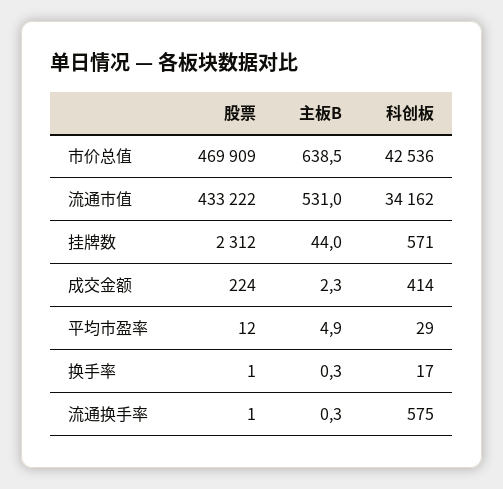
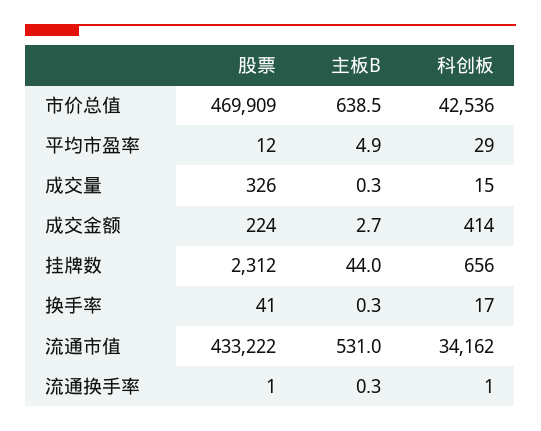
科创板, 挂牌数: 571 -> 656
主板B, 成交金额: 2.3 -> 2.7
股票, 换手率: 1 -> 41
科创板, 流通换手率: 575 -> 1
股票, 成交量: none -> 326
主板B, 成交量: none -> 0.3
科创板, 成交量: none -> 15

